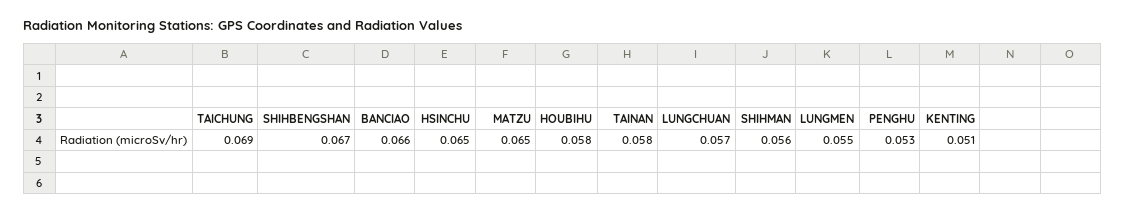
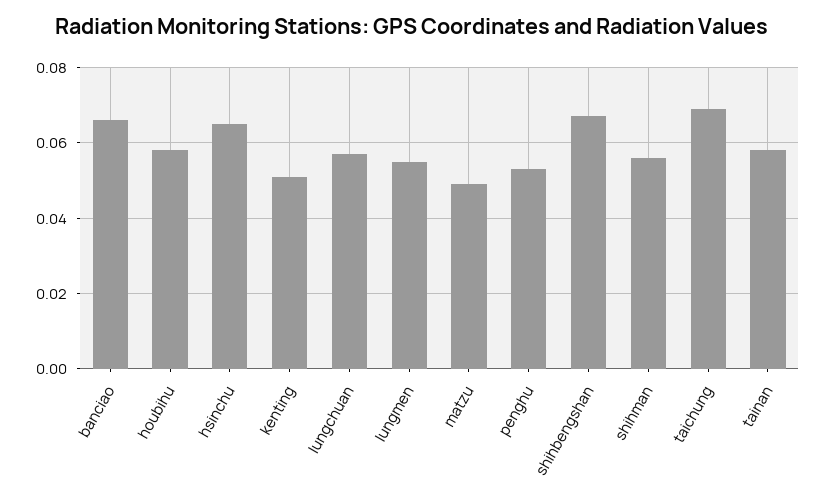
MATZU: 0.065 -> 0.05

